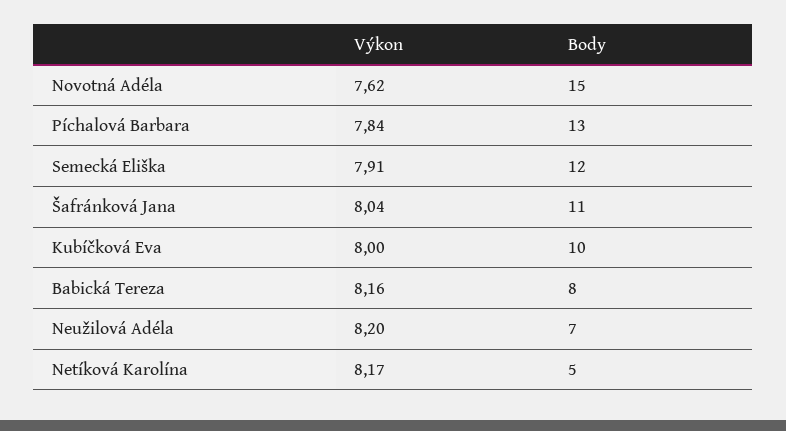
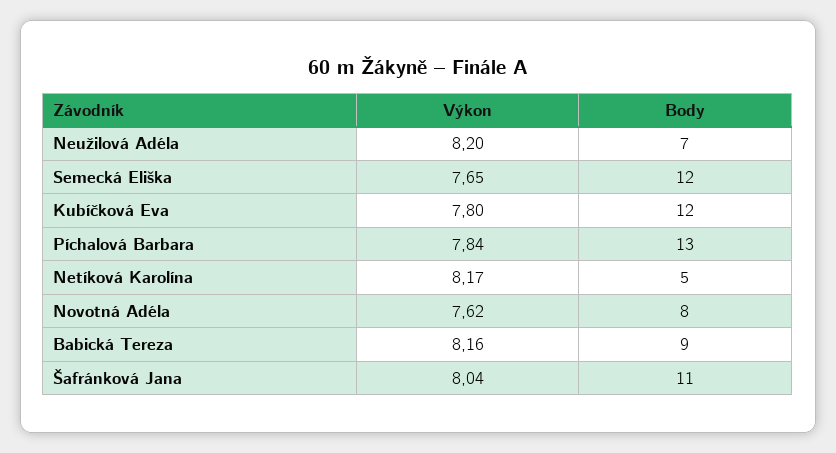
Body, Novotná Adéla: 15 -> 8
Výkon, Semecká Eliška: 7.91 -> 7.65
Výkon, Kubíčková Eva: 8 -> 7.8
Body, Kubíčková Eva: 10 -> 12
Body, Babická Tereza: 8 -> 9

